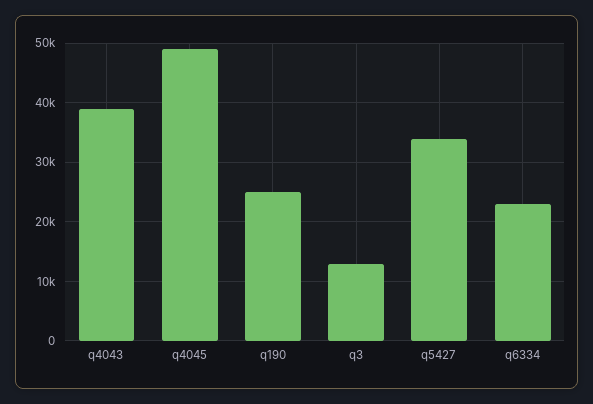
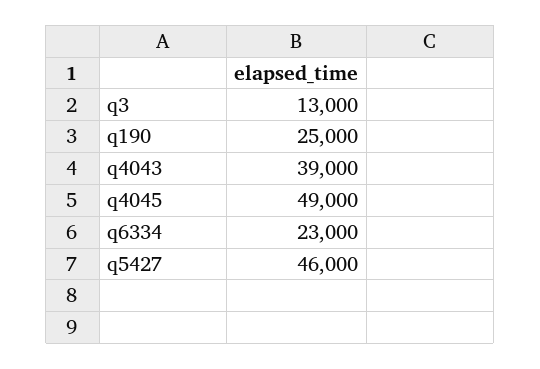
q5427: 34000 -> 46000

